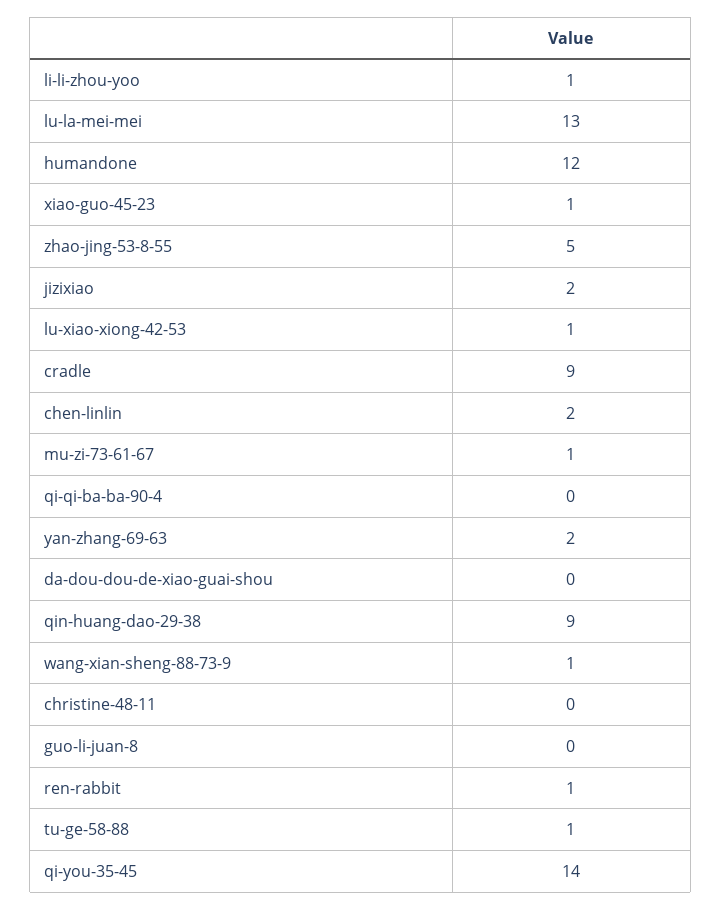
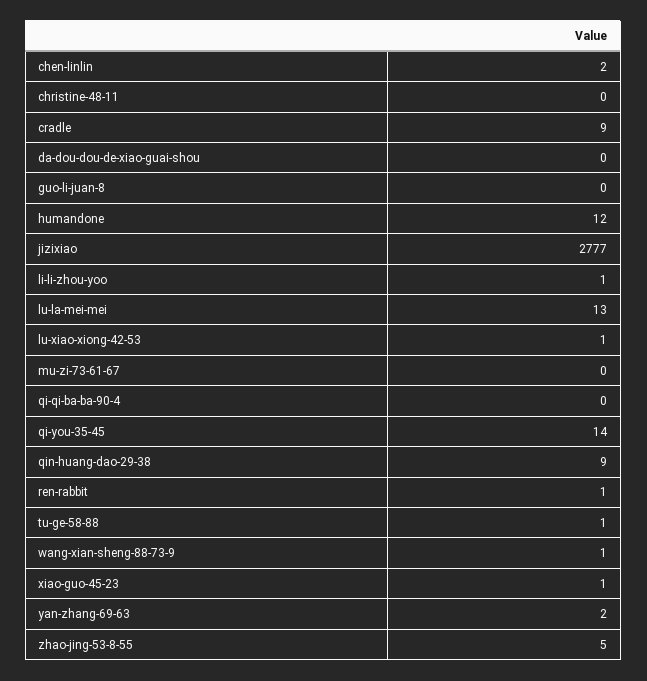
jizixiao: 2 -> 2777
mu-zi-73-61-67: 1 -> 0

